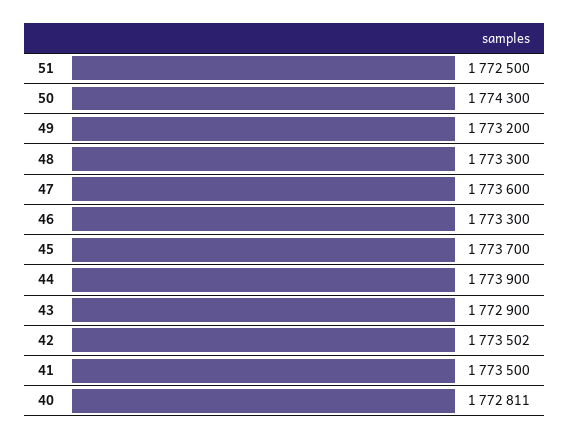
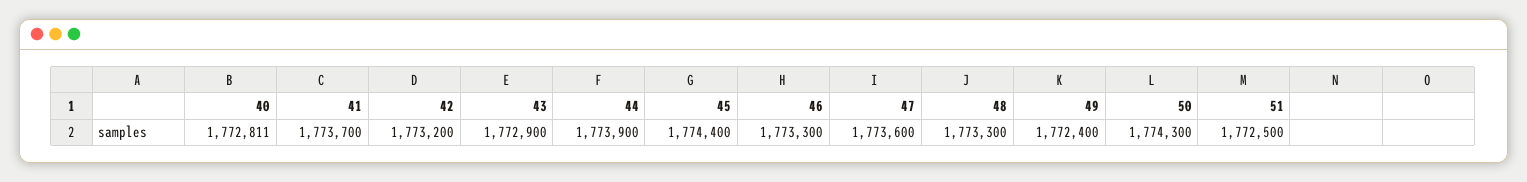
49: 1773200 -> 1772400
45: 1773700 -> 1774400
42: 1773502 -> 1773200
41: 1773500 -> 1773700

